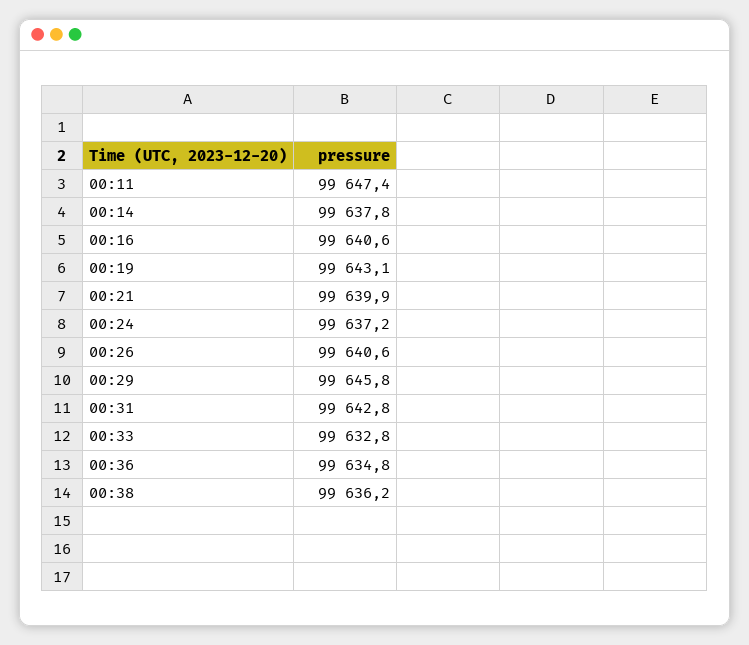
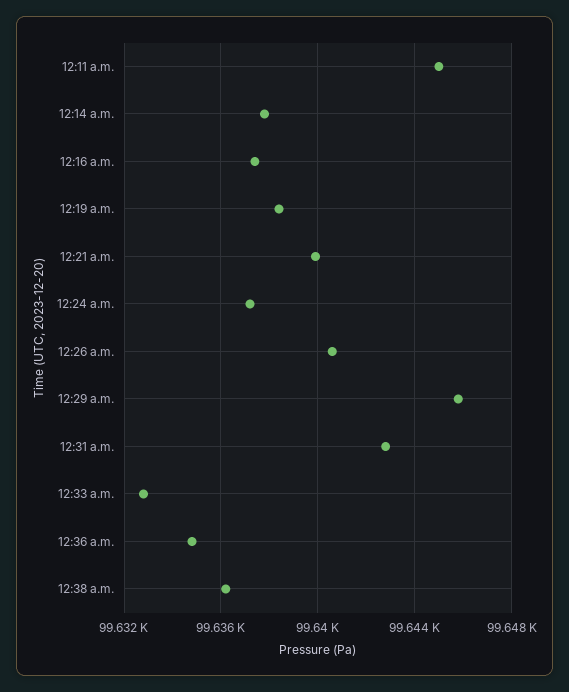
00:11: 99647.4 -> 99645
00:16: 99640.6 -> 99637.5
00:19: 99643.1 -> 99638.5

